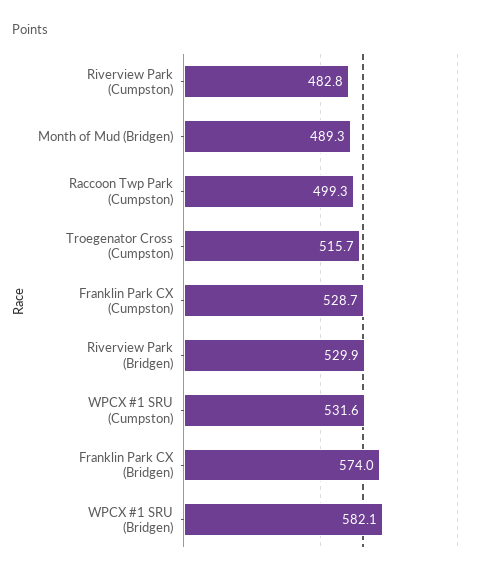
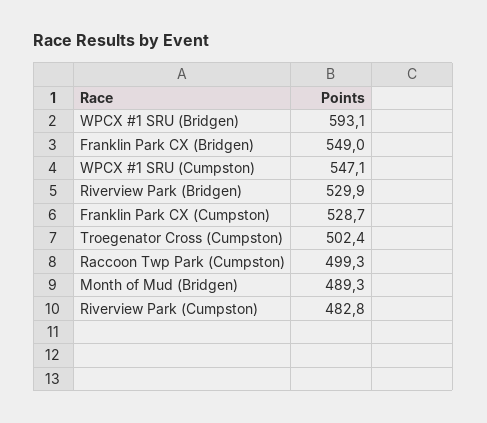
Troegenator Cross (Cumpston): 515.7 -> 502.4
WPCX #1 SRU (Cumpston): 531.6 -> 547.1
Franklin Park CX (Bridgen): 574 -> 549
WPCX #1 SRU (Bridgen): 582.1 -> 593.1

